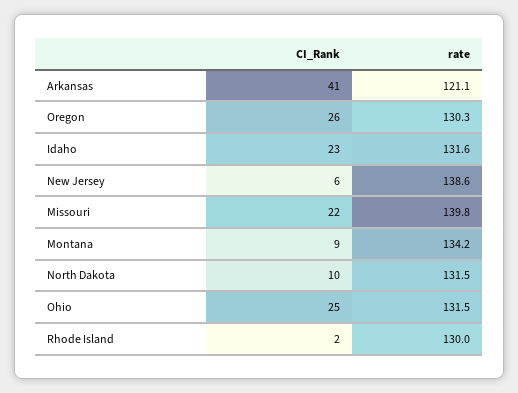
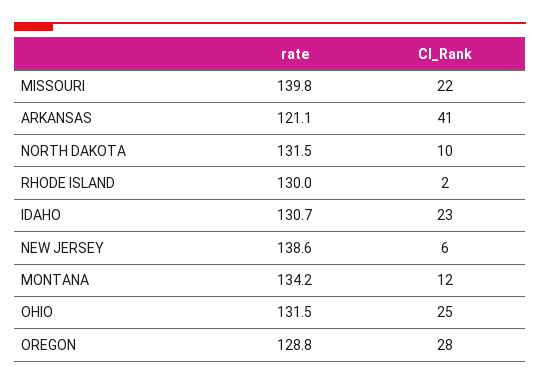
CI_Rank, Oregon: 26 -> 28
rate, Oregon: 130.3 -> 128.8
rate, Idaho: 131.6 -> 130.7
CI_Rank, Montana: 9 -> 12

